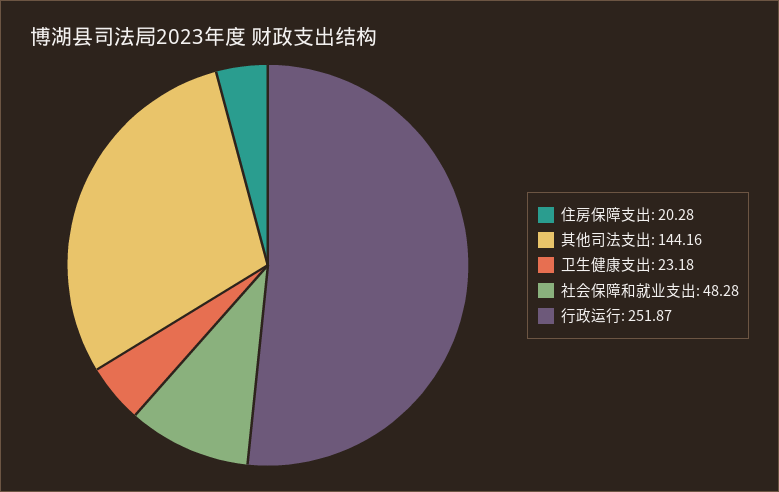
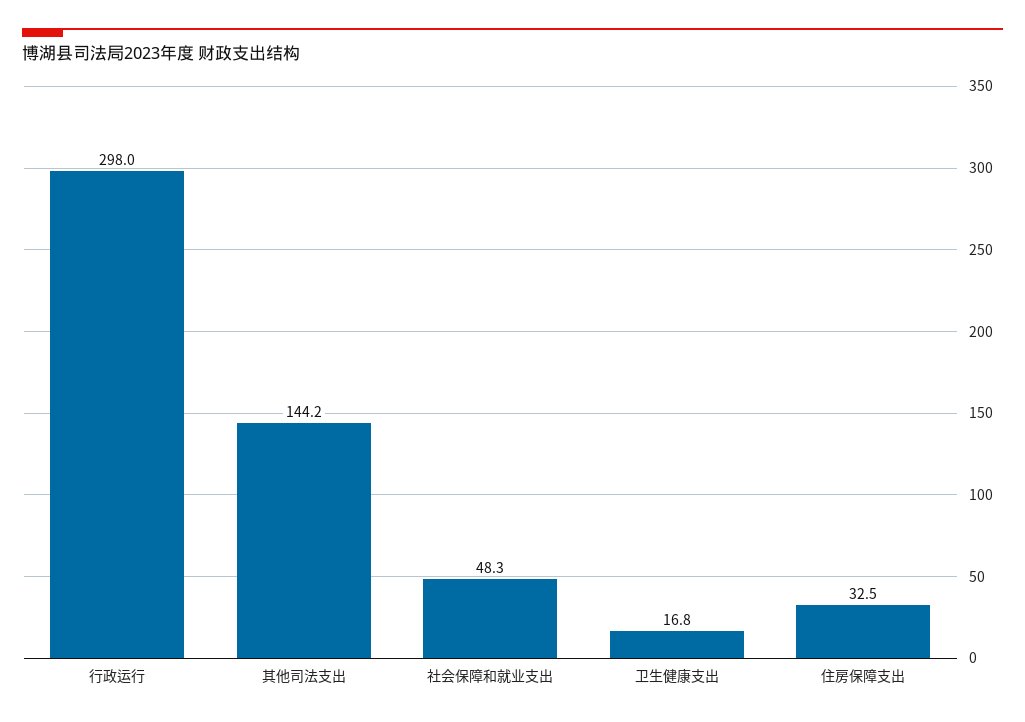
住房保障支出: 20.28 -> 32.5
卫生健康支出: 23.18 -> 16.8
行政运行: 251.87 -> 298

